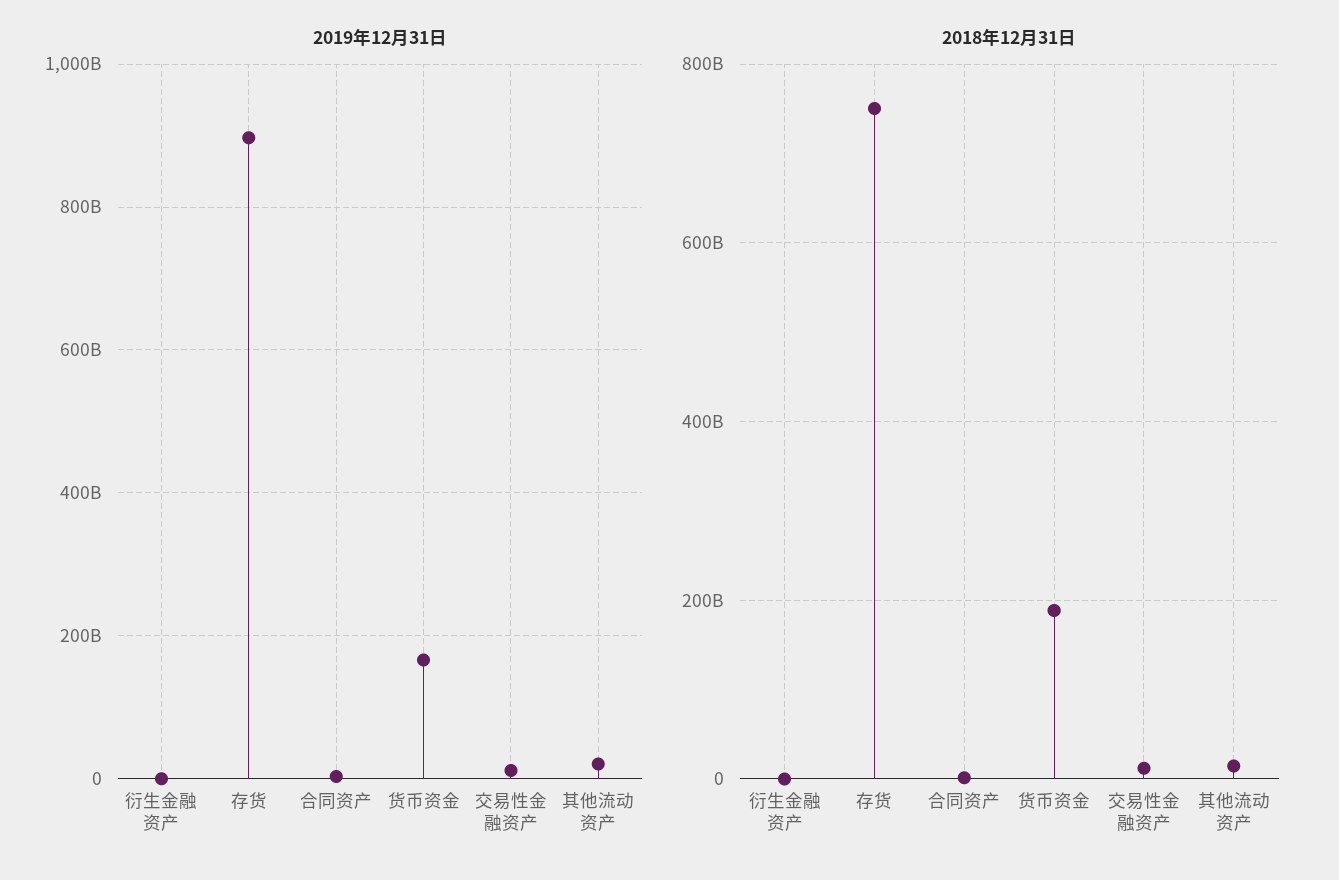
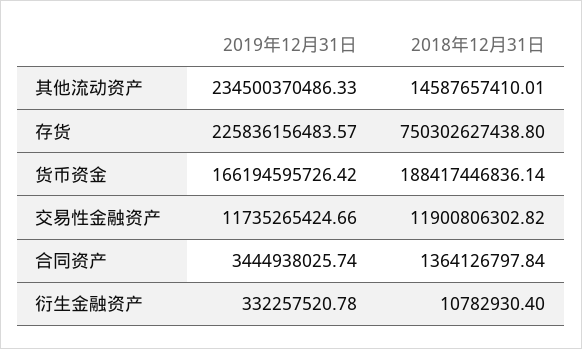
2019年12月31日, 存货: 900000000000 -> 225836156483.57
2019年12月31日, 其他流动资产: 20000000000 -> 234500370486.33

